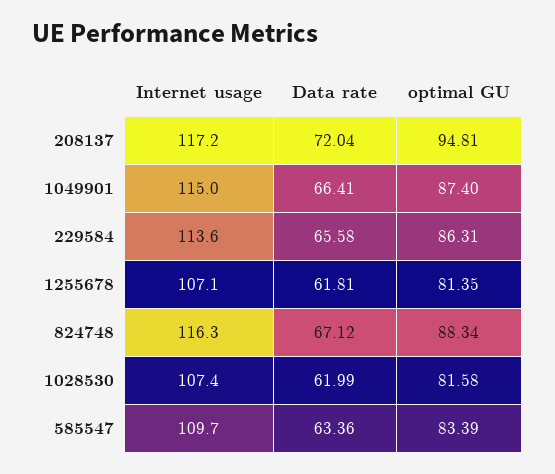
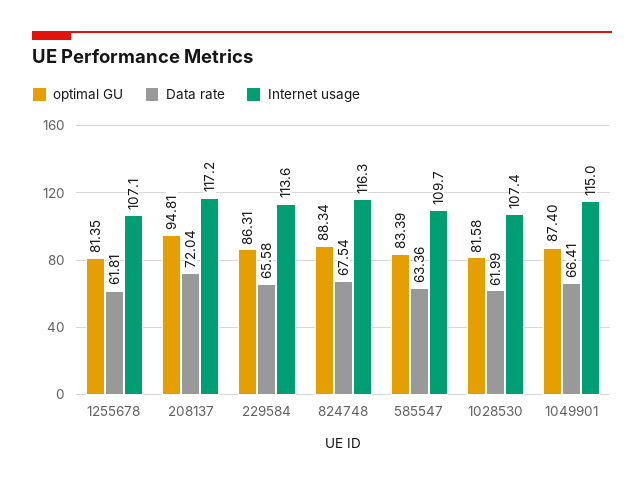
Data rate, 824748: 67.12 -> 67.54

